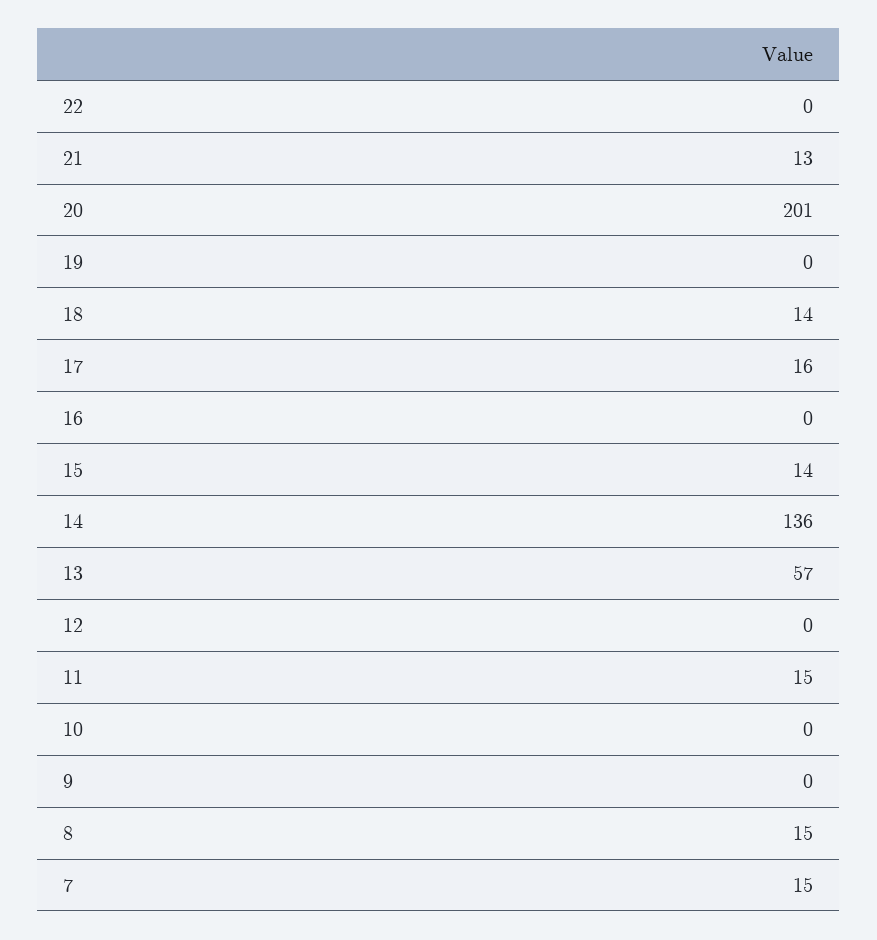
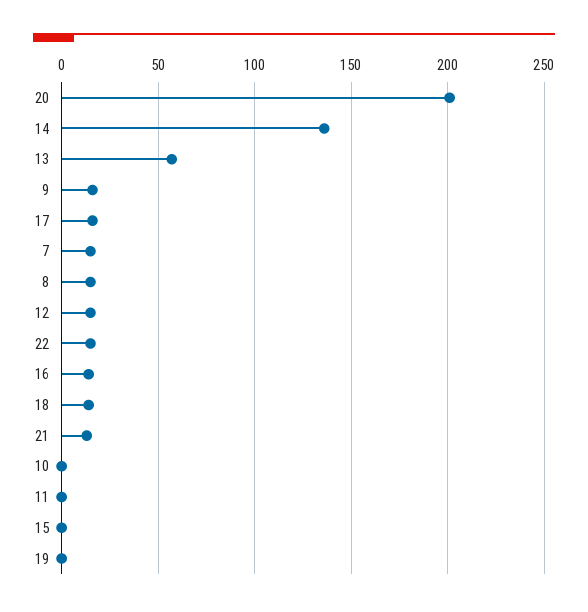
22: 0 -> 15
16: 0 -> 15
15: 14 -> 0
12: 0 -> 15
11: 15 -> 0
9: 0 -> 15

